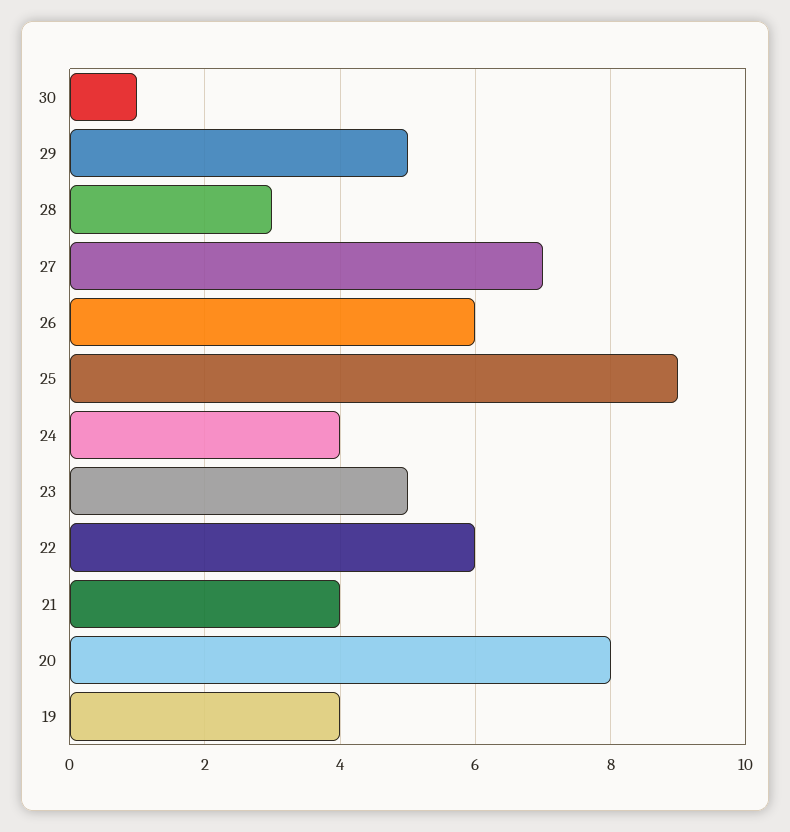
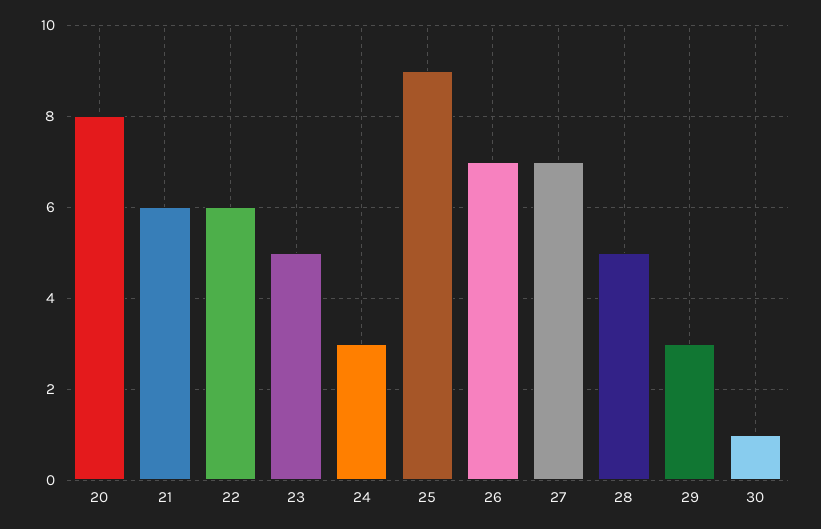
29: 5 -> 3
28: 3 -> 5
26: 6 -> 7
24: 4 -> 3
21: 4 -> 6
19: 4 -> none

